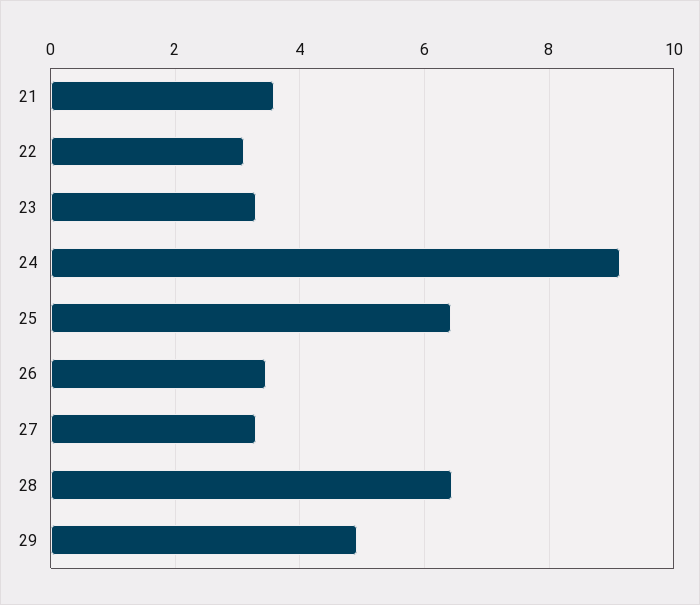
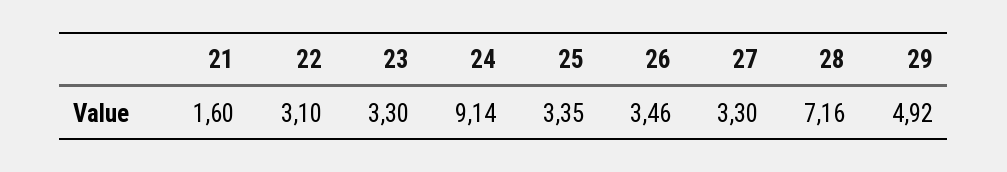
21: 3.6 -> 1.6
25: 6.4 -> 3.35
28: 6.4 -> 7.16

